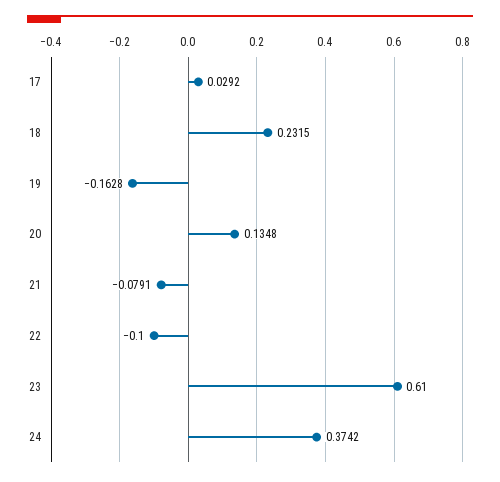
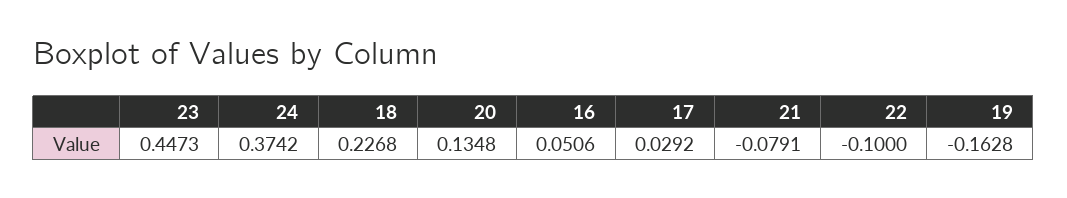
18: 0.2315 -> 0.2268
23: 0.61 -> 0.4473
16: none -> 0.0506

